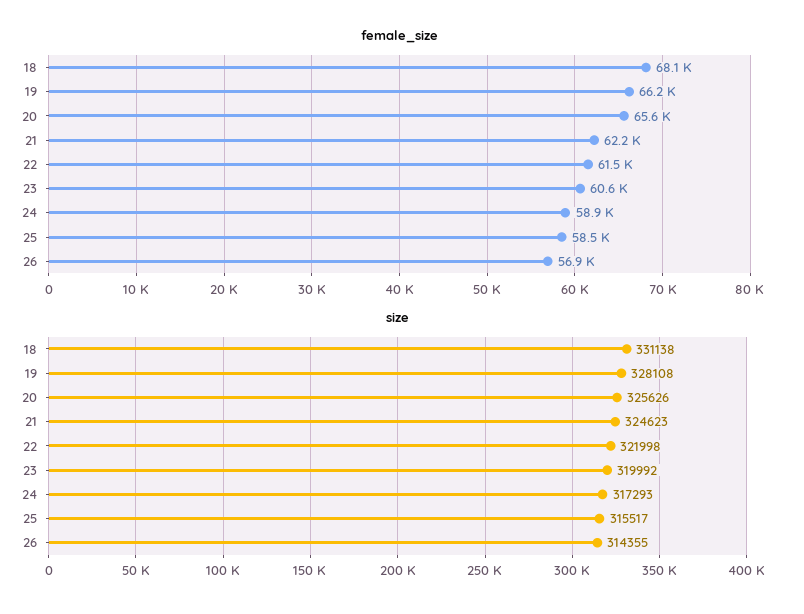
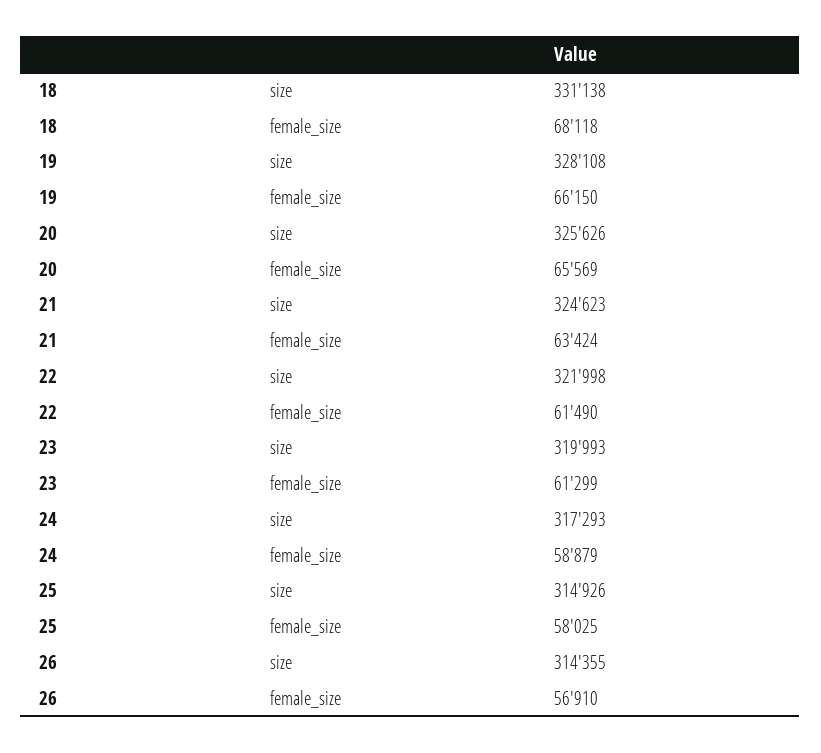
female_size, 21: 62200 -> 63424
female_size, 23: 60600 -> 61299
female_size, 25: 58500 -> 58025
size, 23: 319992 -> 319993
size, 25: 315517 -> 314926

